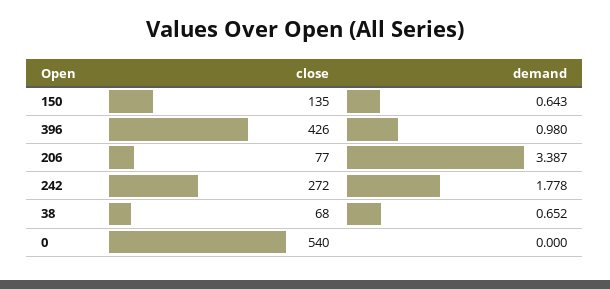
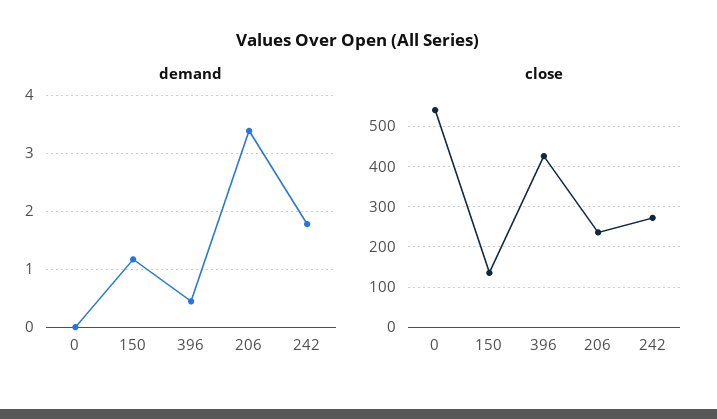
demand, 150: 0.643 -> 1.2
demand, 396: 0.98 -> 0.4
close, 206: 77 -> 240
close, 38: 68 -> none
demand, 38: 0.652 -> none

